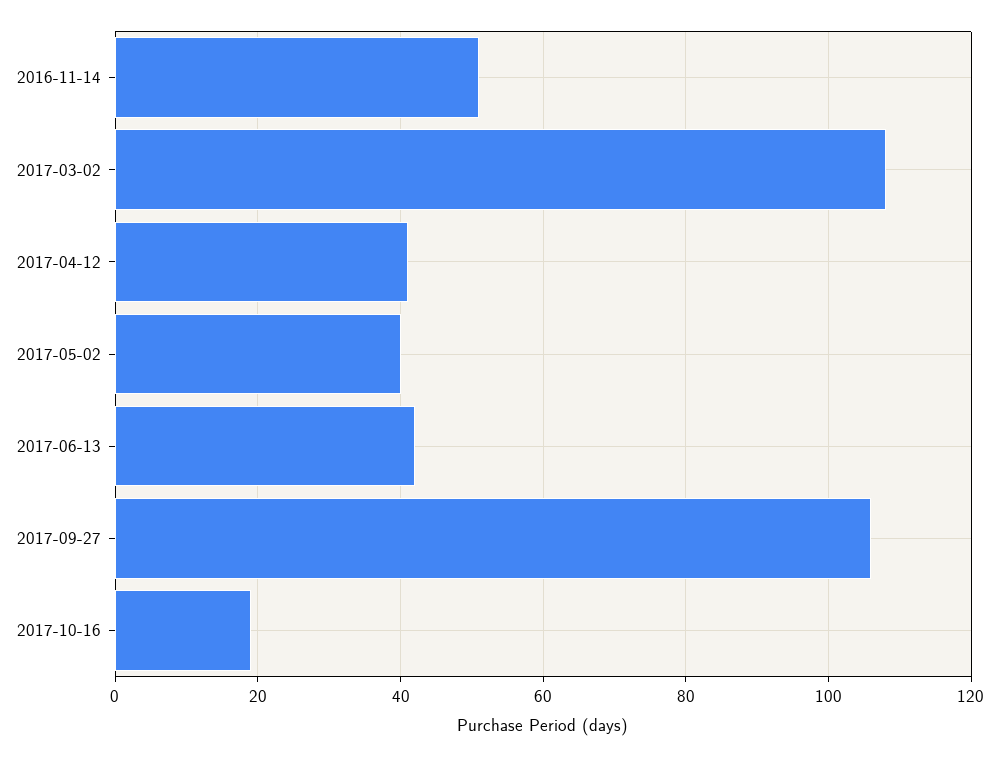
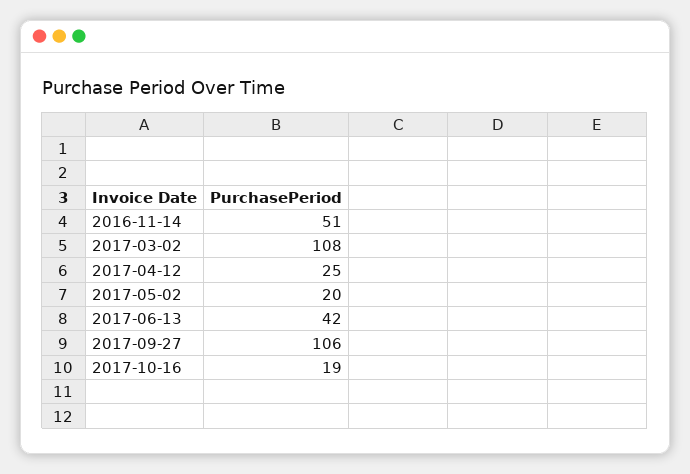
2017-04-12: 40 -> 25
2017-05-02: 40 -> 20

